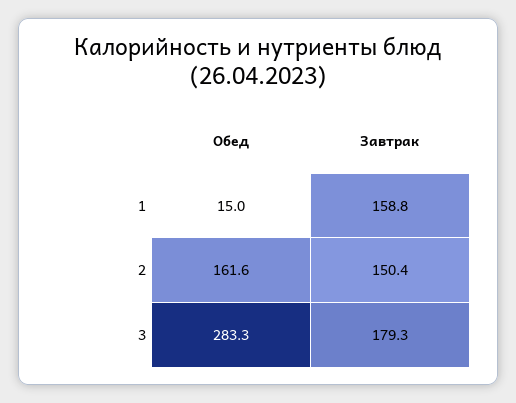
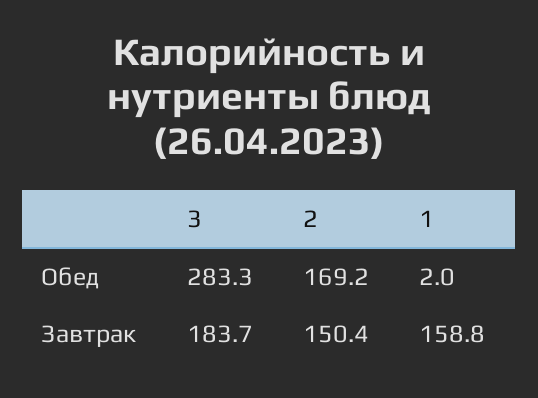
Обед, 1: 15 -> 2
Обед, 2: 161.6 -> 169.2
Завтрак, 3: 179.3 -> 183.7

